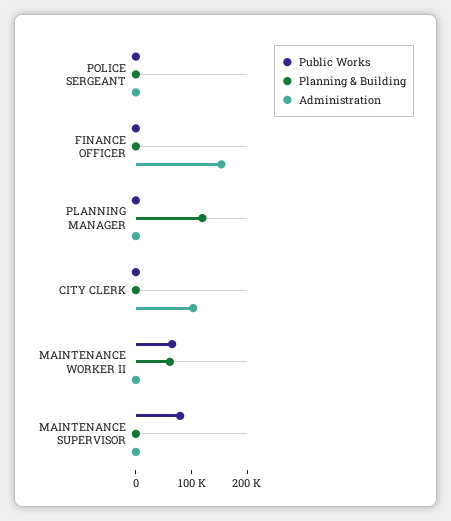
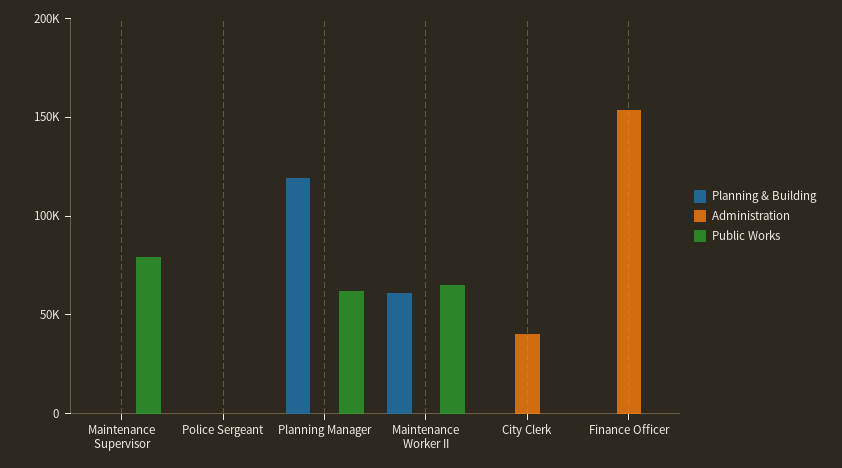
Public Works, PLANNING MANAGER: 0 -> 60000
Administration, CITY CLERK: 100000 -> 40000

